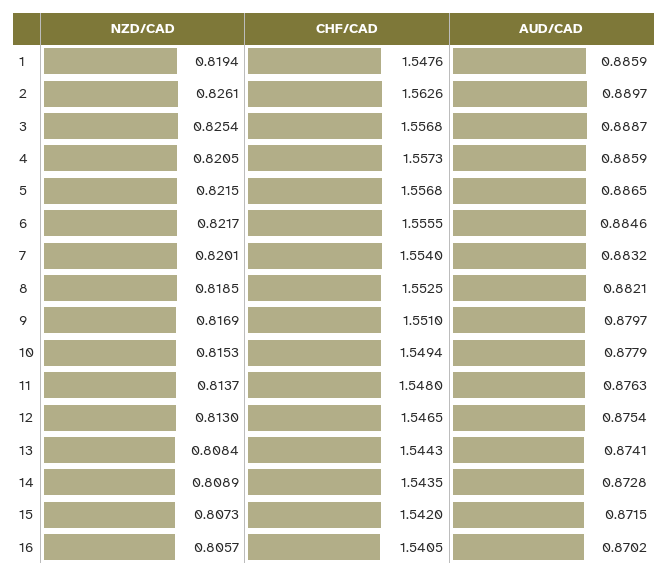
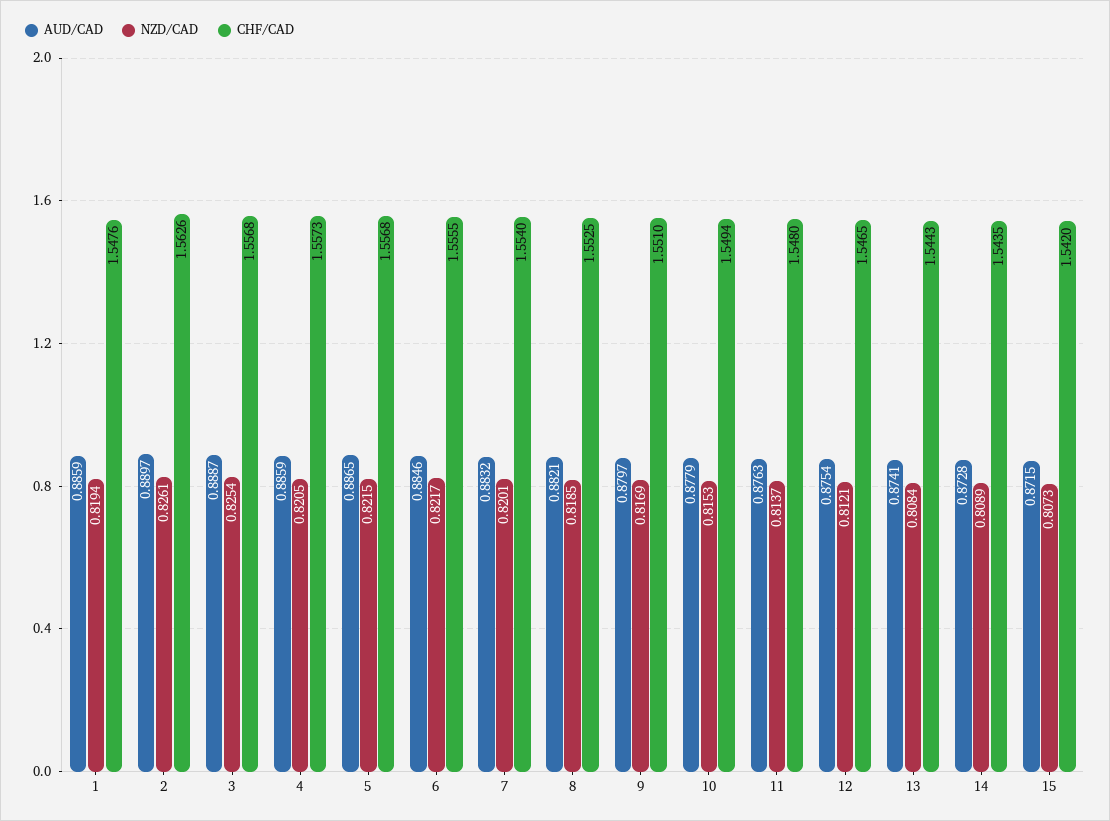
NZD/CAD, 12: 0.813 -> 0.8121
NZD/CAD, 16: 0.8057 -> none
CHF/CAD, 16: 1.5405 -> none
AUD/CAD, 16: 0.8702 -> none

